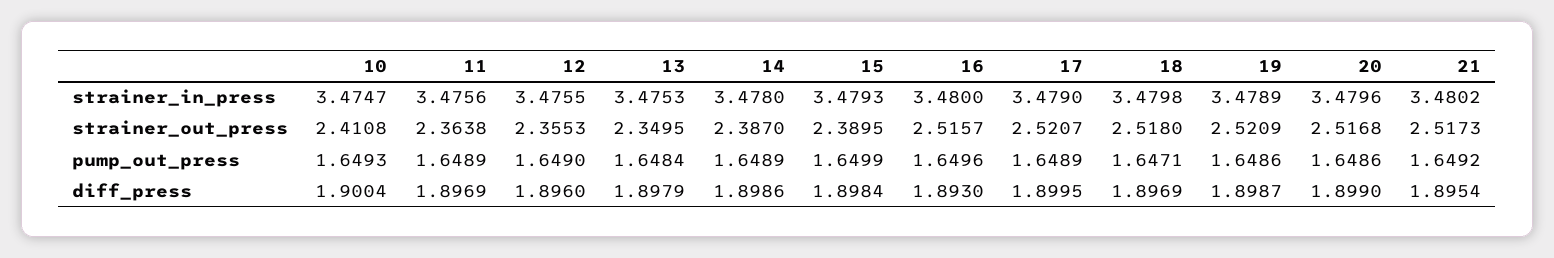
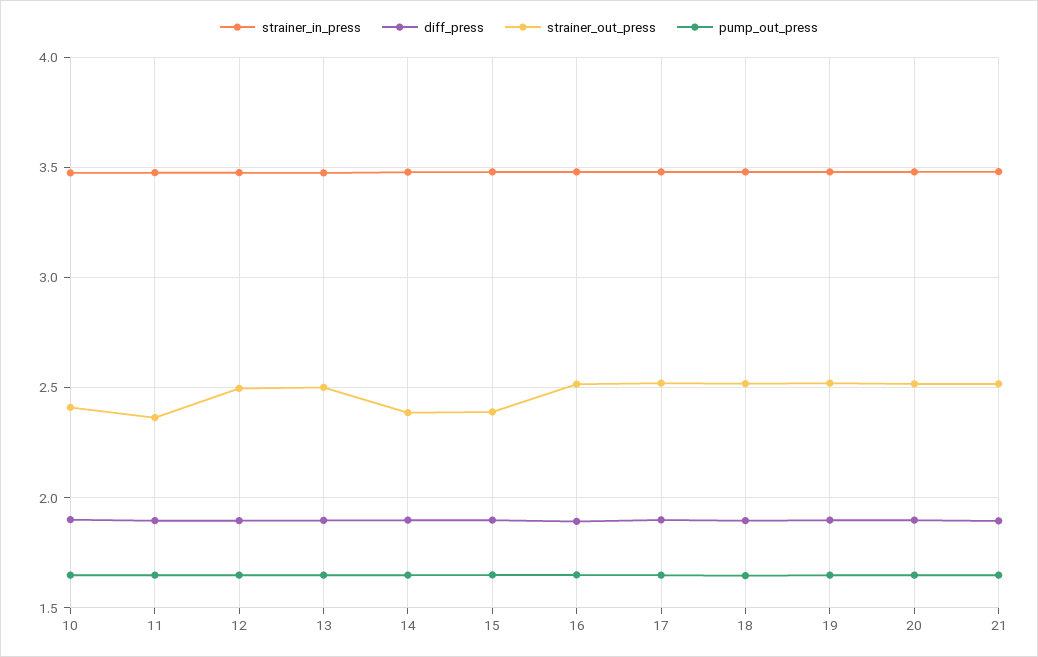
strainer_out_press, 12: 2.3553 -> 2.5
strainer_out_press, 13: 2.3495 -> 2.5

